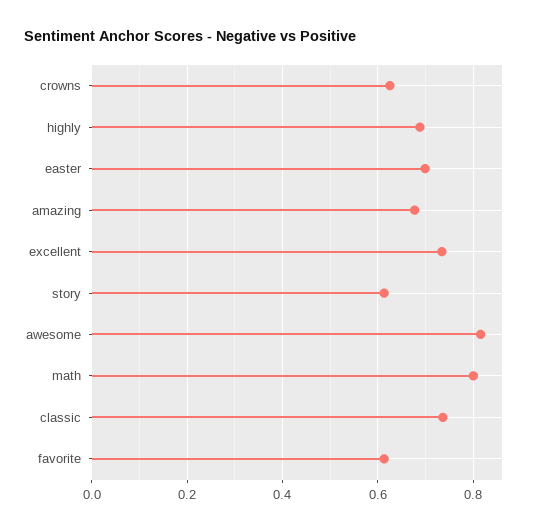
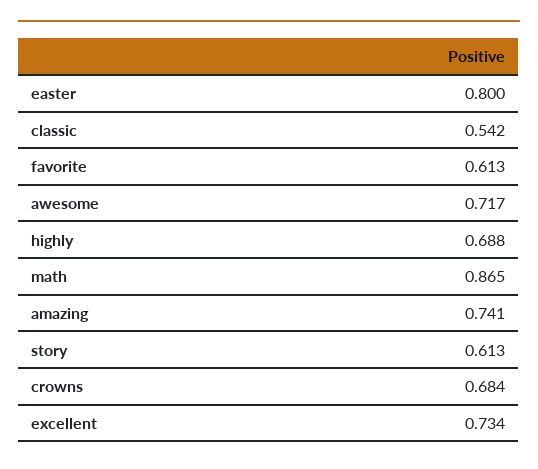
crowns: 0.62 -> 0.684
easter: 0.7 -> 0.8
amazing: 0.68 -> 0.741
awesome: 0.82 -> 0.717
math: 0.8 -> 0.865
classic: 0.74 -> 0.542

